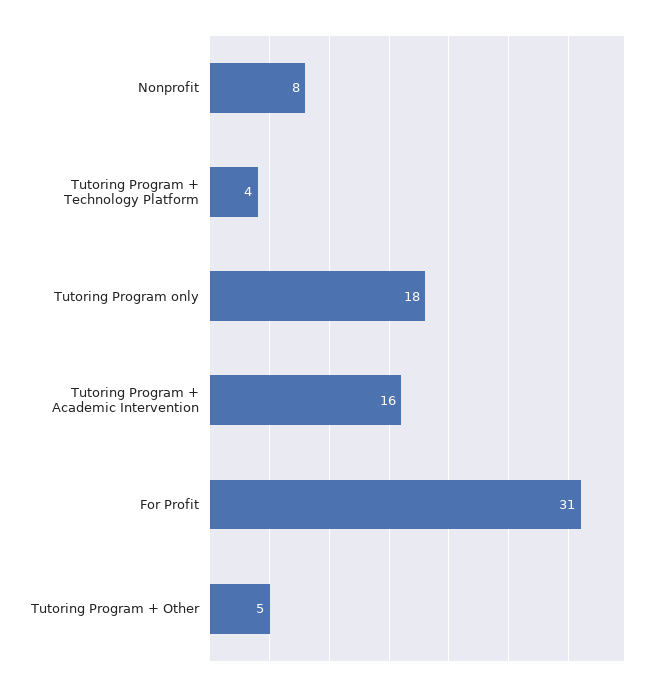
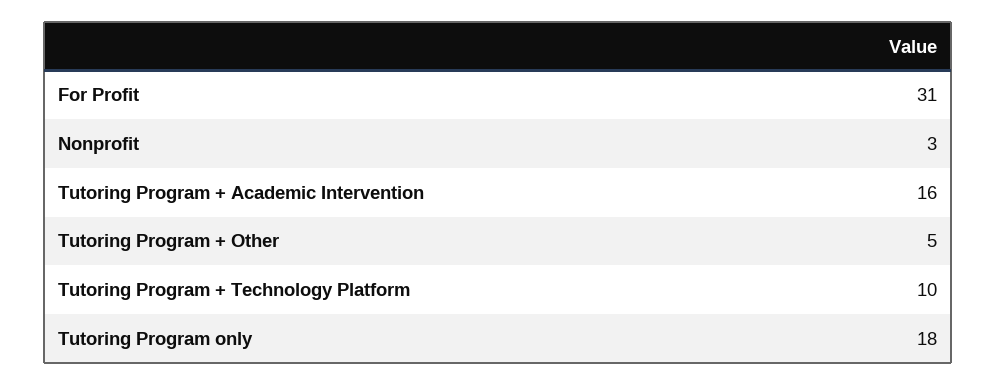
Nonprofit: 8 -> 3
Tutoring Program + Technology Platform: 4 -> 10

